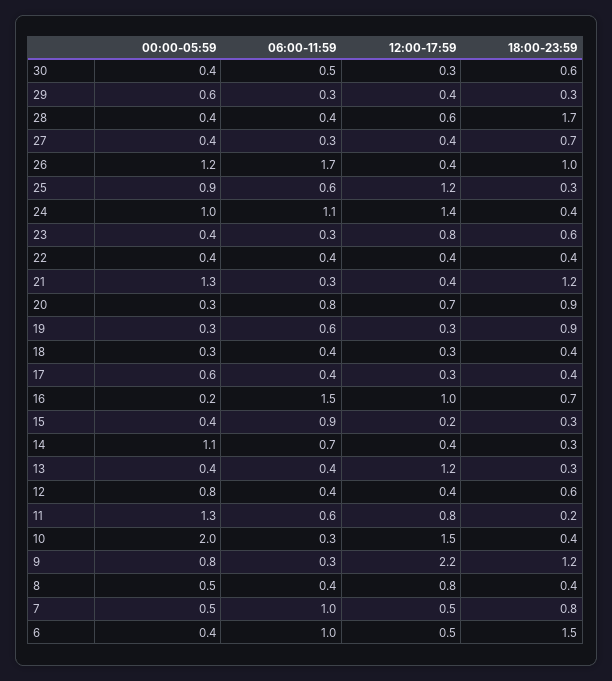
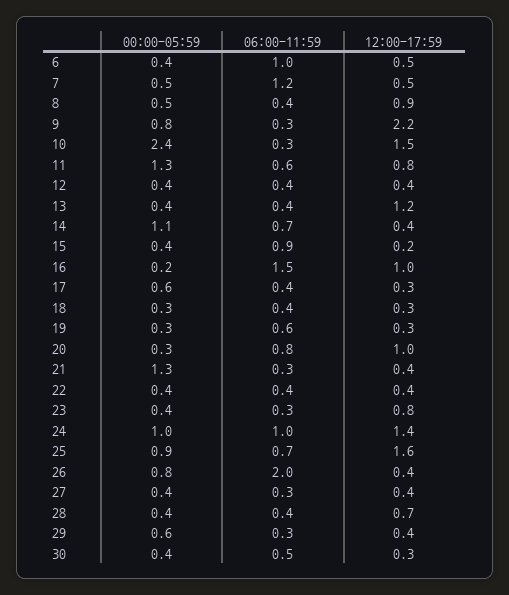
18:00-23:59, 30: 0.6 -> none
18:00-23:59, 29: 0.3 -> none
12:00-17:59, 28: 0.6 -> 0.7
18:00-23:59, 28: 1.7 -> none
18:00-23:59, 27: 0.7 -> none
00:00-05:59, 26: 1.2 -> 0.8
06:00-11:59, 26: 1.7 -> 2
18:00-23:59, 26: 1 -> none
06:00-11:59, 25: 0.6 -> 0.7
12:00-17:59, 25: 1.2 -> 1.6
18:00-23:59, 25: 0.3 -> none
06:00-11:59, 24: 1.1 -> 1
18:00-23:59, 24: 0.4 -> none
18:00-23:59, 23: 0.6 -> none
18:00-23:59, 22: 0.4 -> none
18:00-23:59, 21: 1.2 -> none
12:00-17:59, 20: 0.7 -> 1
18:00-23:59, 20: 0.9 -> none
18:00-23:59, 19: 0.9 -> none
18:00-23:59, 18: 0.4 -> none
18:00-23:59, 17: 0.4 -> none
18:00-23:59, 16: 0.7 -> none
18:00-23:59, 15: 0.3 -> none
18:00-23:59, 14: 0.3 -> none
18:00-23:59, 13: 0.3 -> none
00:00-05:59, 12: 0.8 -> 0.4
18:00-23:59, 12: 0.6 -> none
18:00-23:59, 11: 0.2 -> none
00:00-05:59, 10: 2 -> 2.4
18:00-23:59, 10: 0.4 -> none
18:00-23:59, 9: 1.2 -> none
12:00-17:59, 8: 0.8 -> 0.9
18:00-23:59, 8: 0.4 -> none
06:00-11:59, 7: 1 -> 1.2
18:00-23:59, 7: 0.8 -> none
18:00-23:59, 6: 1.5 -> none

